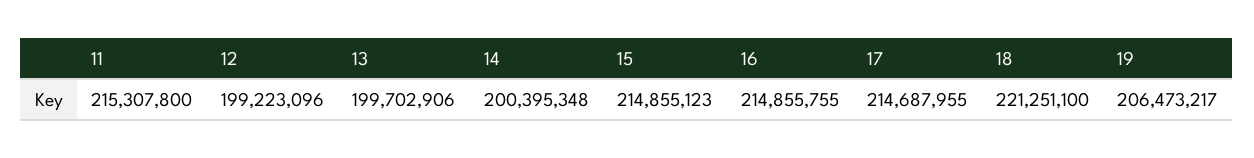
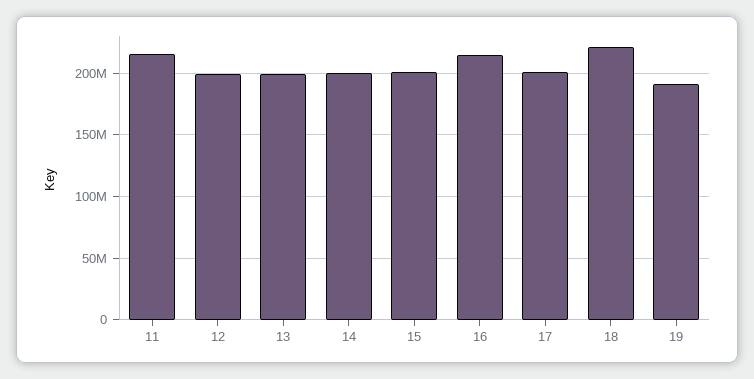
15: 214855123 -> 200000000
17: 214687955 -> 200000000
19: 206473217 -> 190000000

